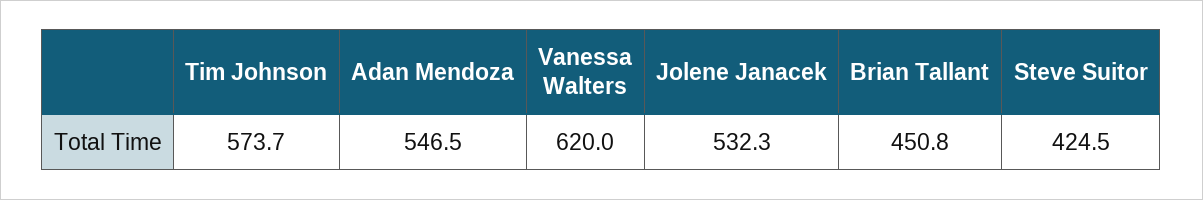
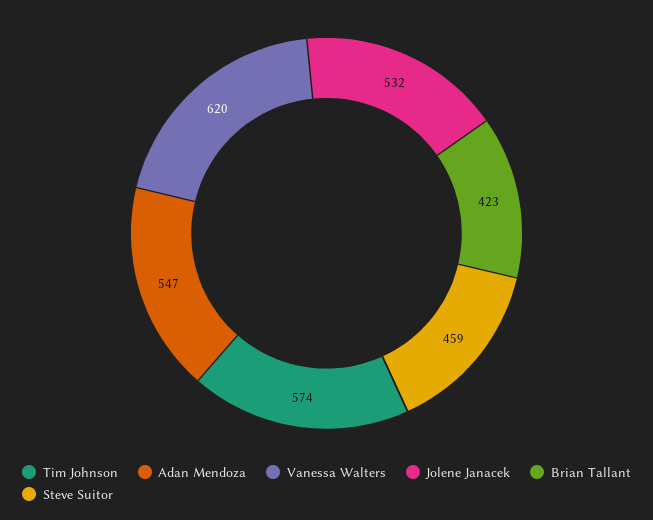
Brian Tallant: 450.8 -> 423
Steve Suitor: 424.5 -> 459

